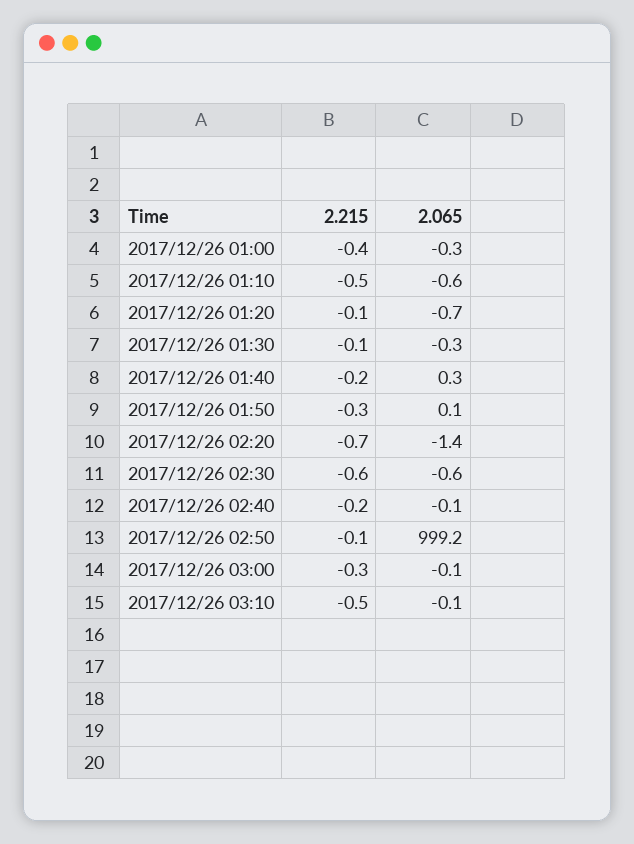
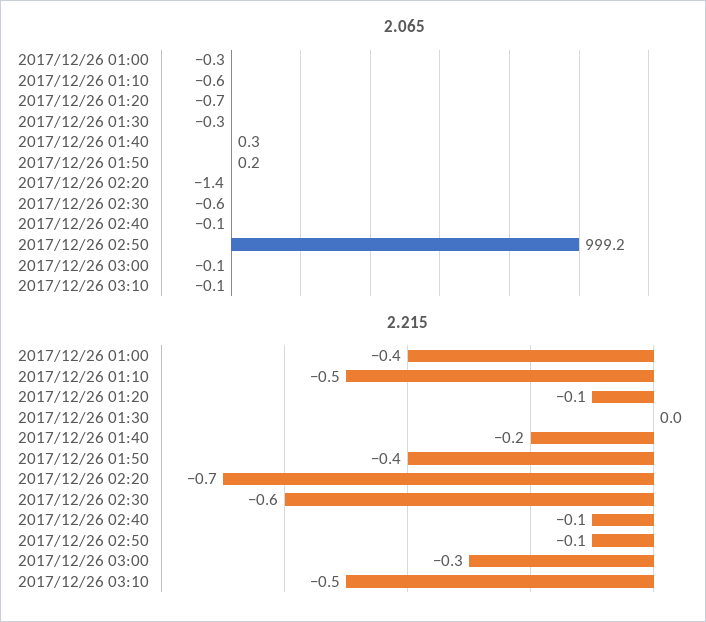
2.215, 2017/12/26 01:30: -0.1 -> 0
2.215, 2017/12/26 01:50: -0.3 -> -0.4
2.065, 2017/12/26 01:50: 0.1 -> 0.2
2.215, 2017/12/26 02:40: -0.2 -> -0.1

